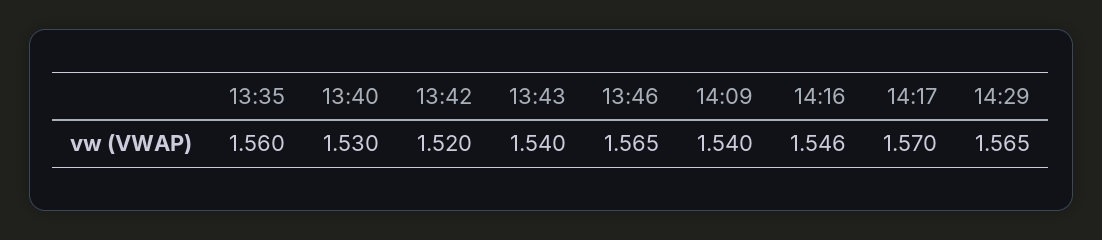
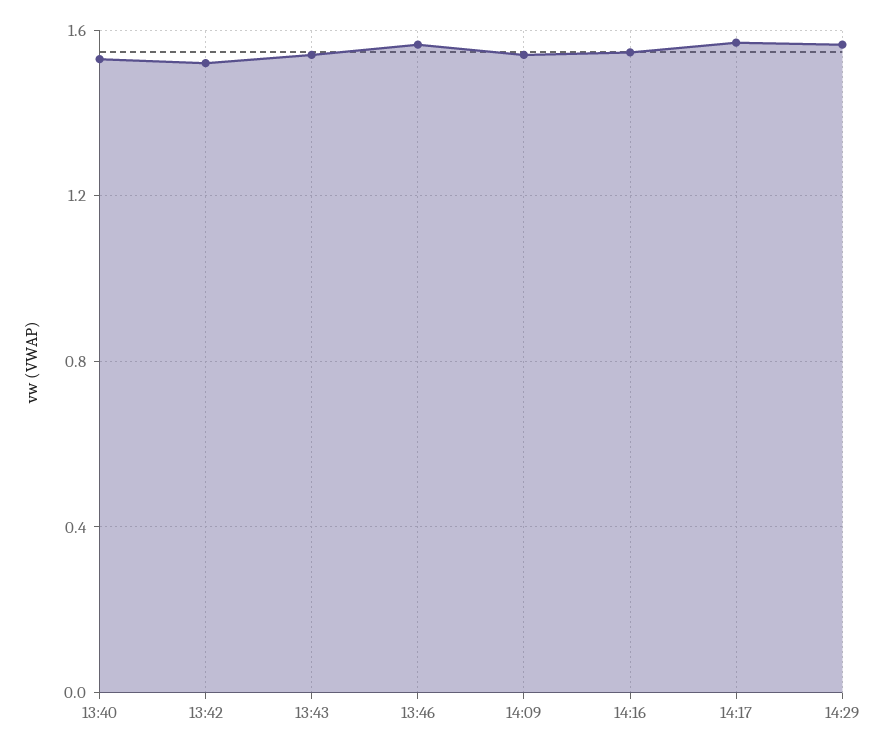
13:35: 1.56 -> none

